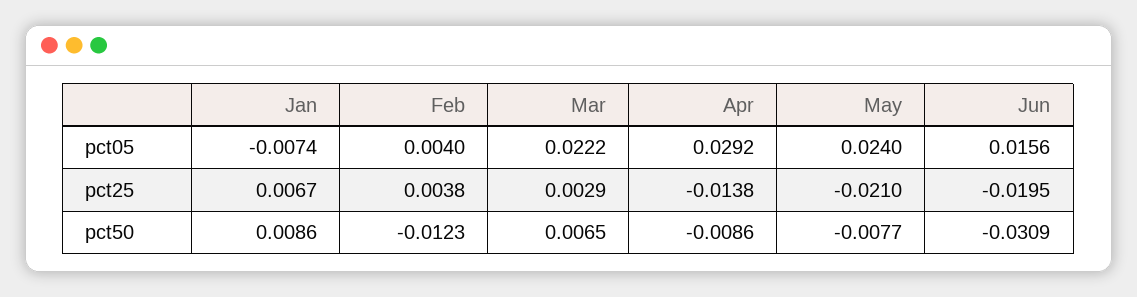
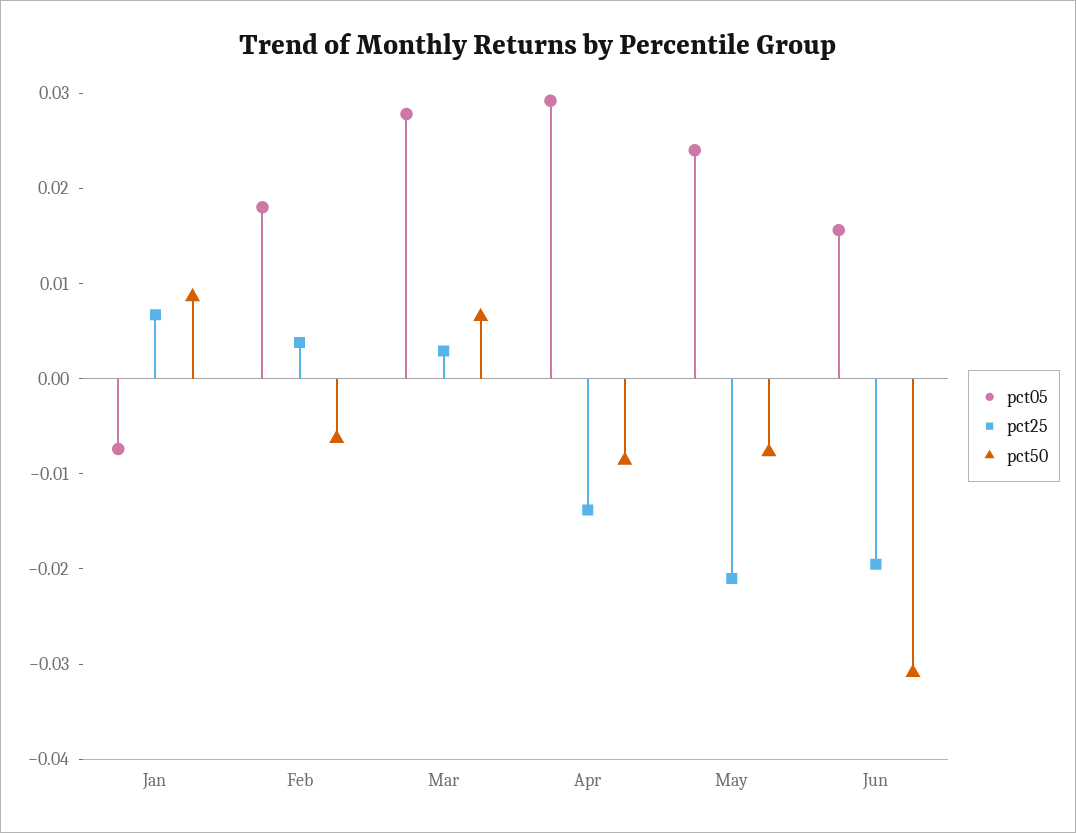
pct05, Feb: 0.004 -> 0.018
pct05, Mar: 0.0222 -> 0.028
pct50, Feb: -0.0123 -> -0.006

